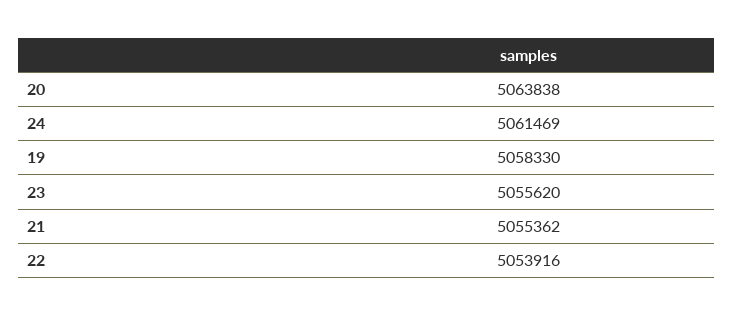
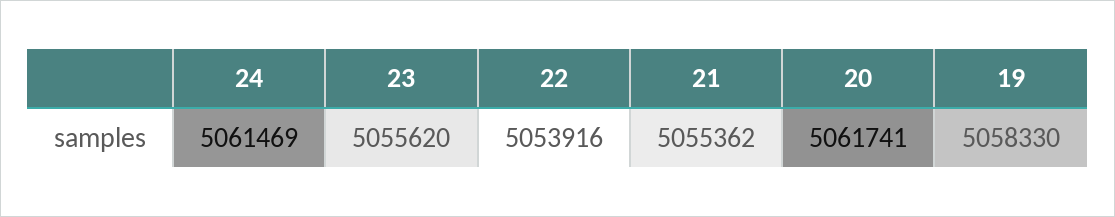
20: 5063838 -> 5061741

